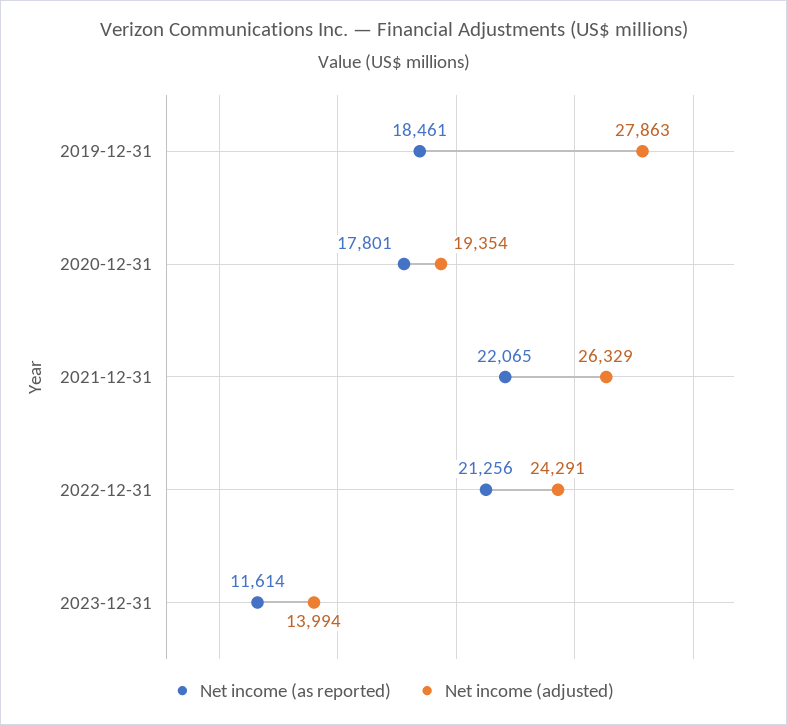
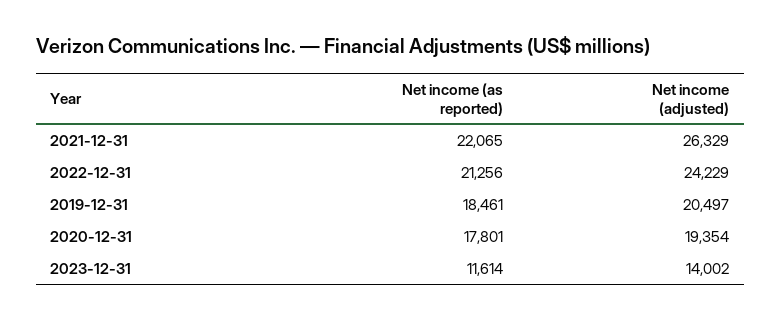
Net income (adjusted), 2019-12-31: 27863 -> 20497
Net income (adjusted), 2022-12-31: 24291 -> 24229
Net income (adjusted), 2023-12-31: 13994 -> 14002

